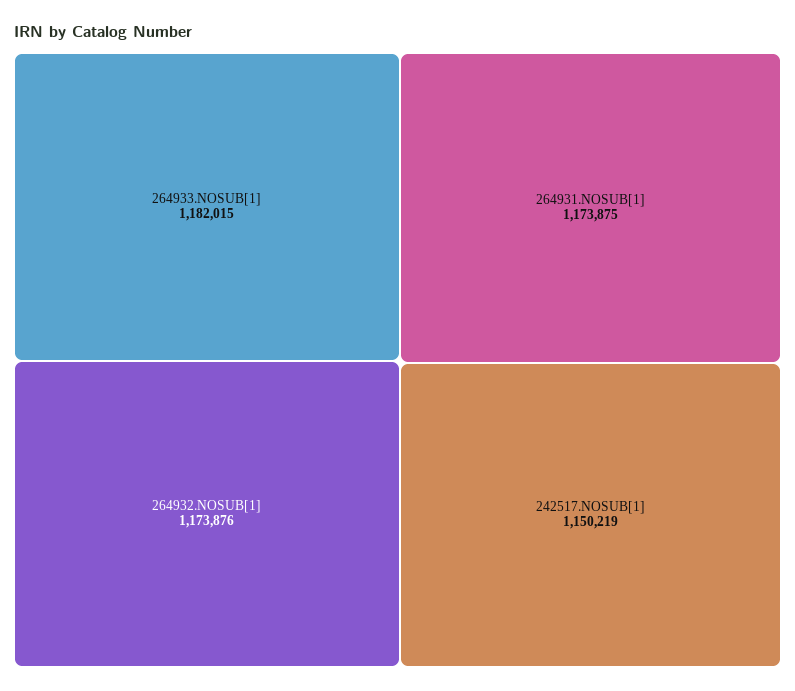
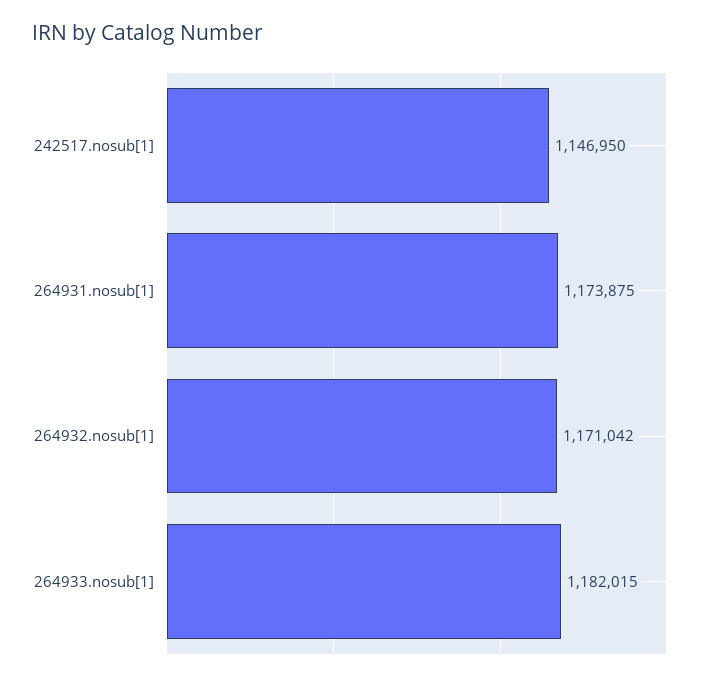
264932.NOSUB[1]: 1173876 -> 1171042
242517.NOSUB[1]: 1150219 -> 1146950

